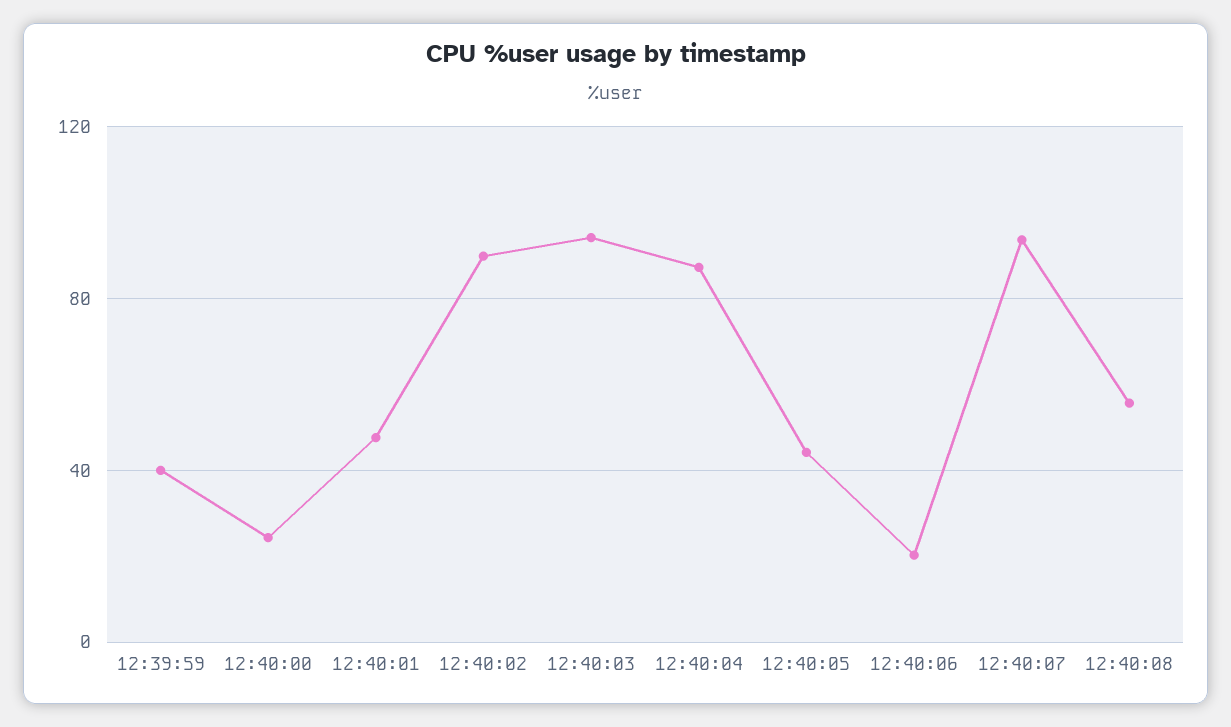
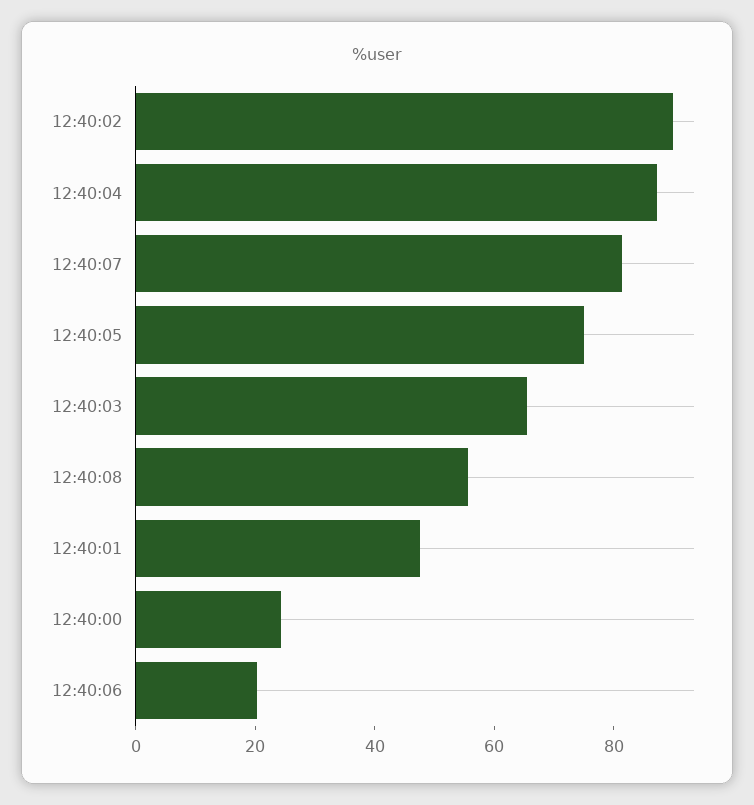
12:39:59: 40 -> none
12:40:03: 95 -> 65
12:40:05: 45 -> 75
12:40:07: 95 -> 80

